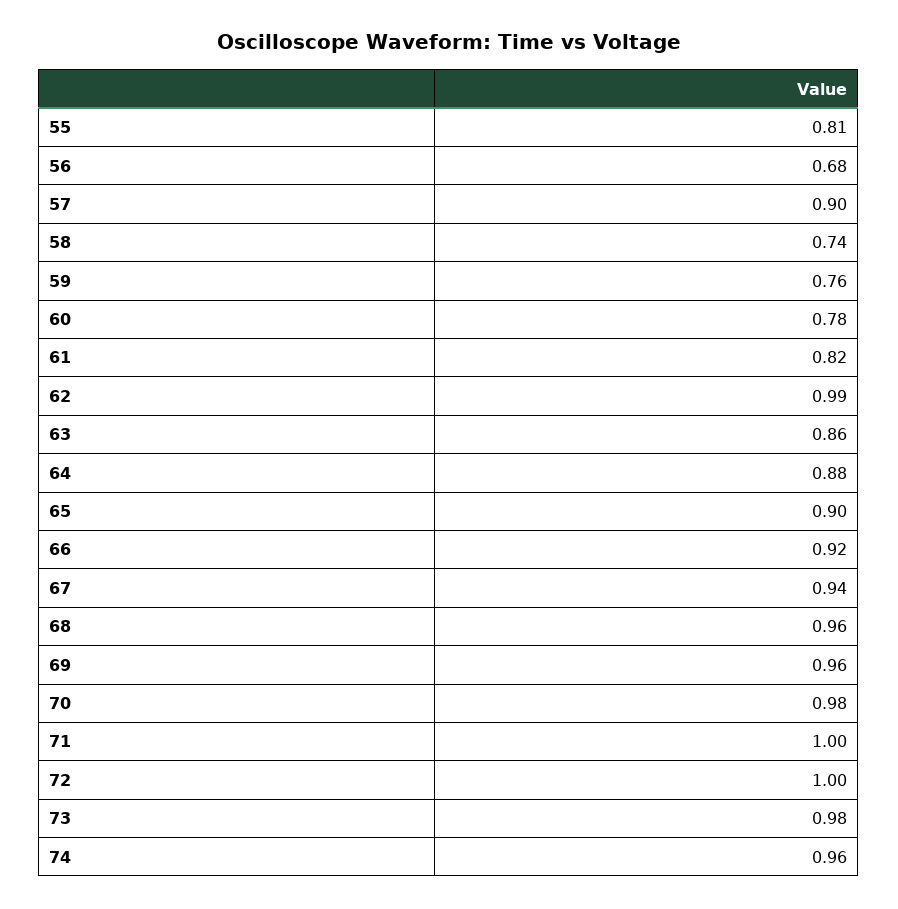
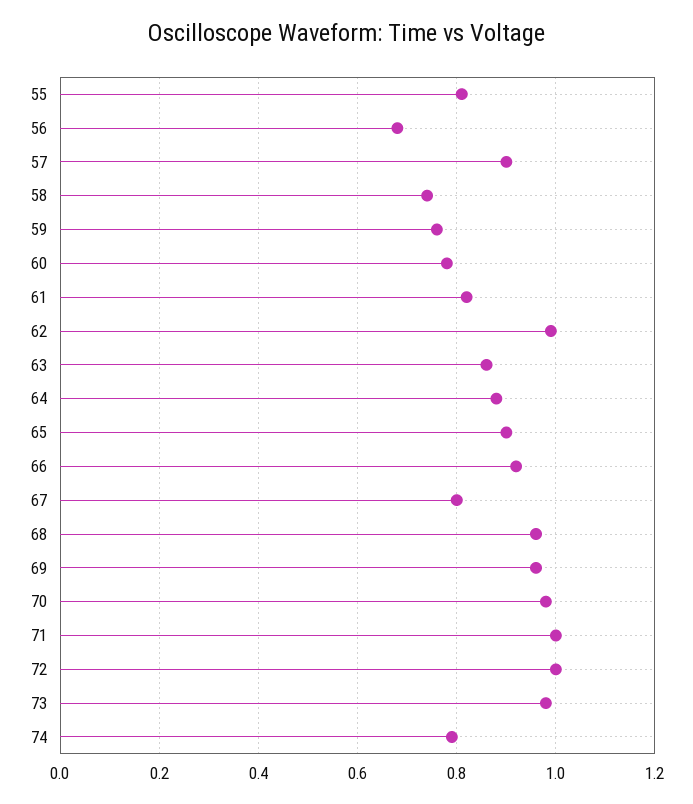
67: 0.94 -> 0.8
74: 0.96 -> 0.8

